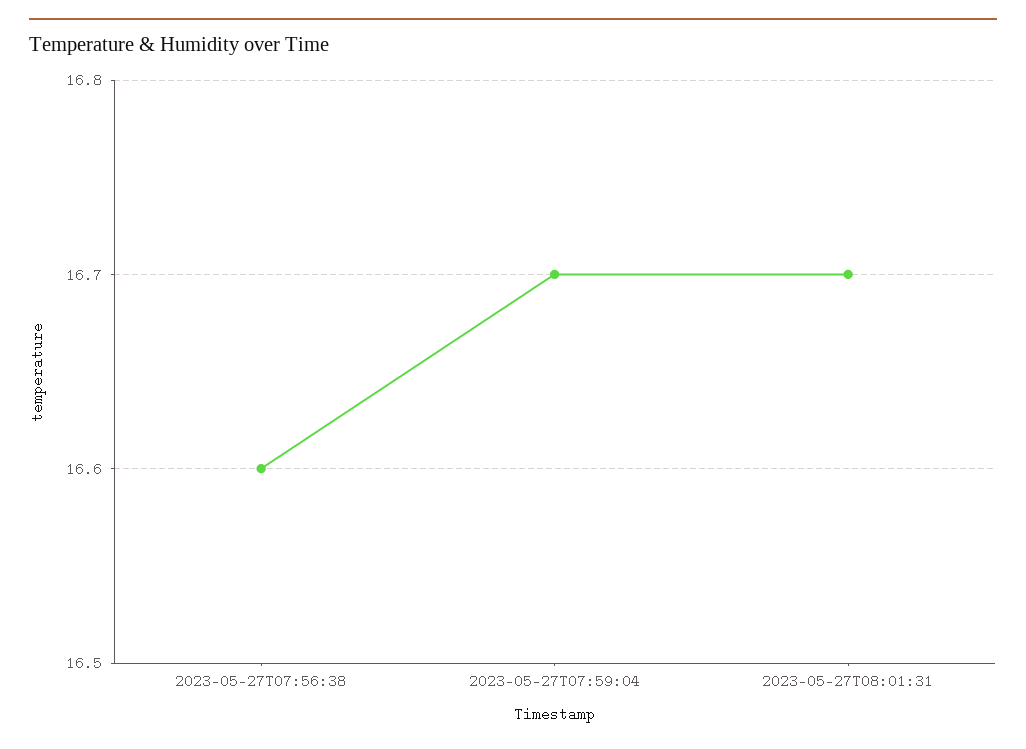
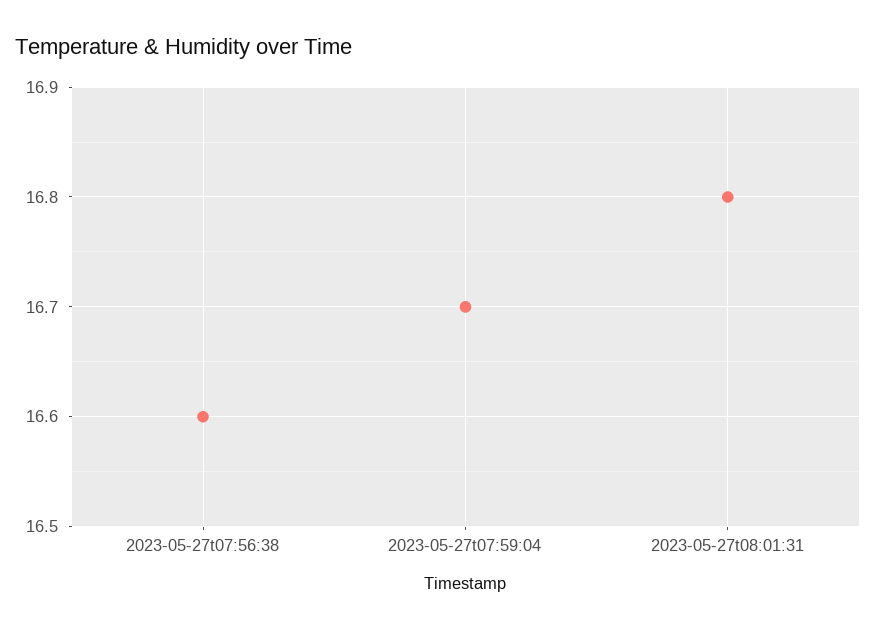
2023-05-27T08:01:31: 16.7 -> 16.8

